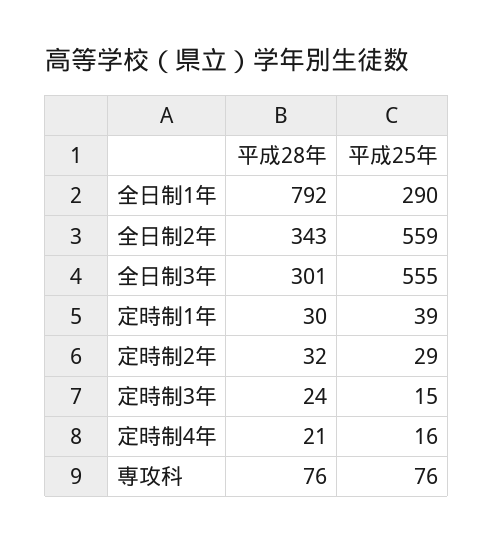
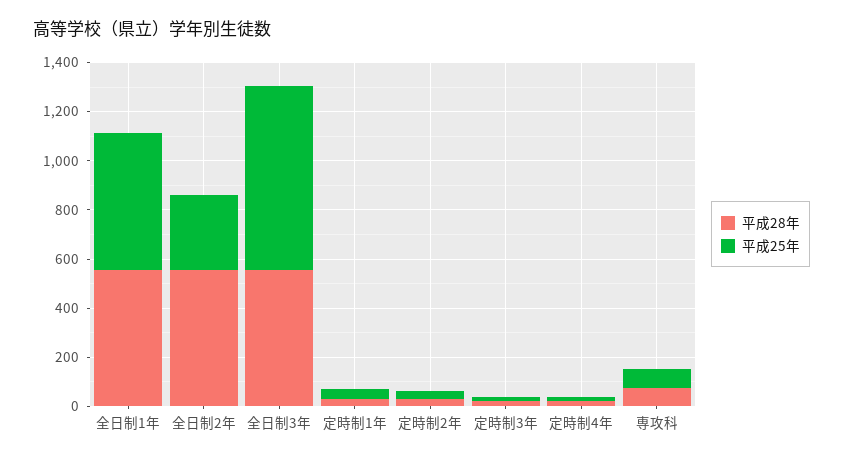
平成28年, 全日制1年: 792 -> 550
平成25年, 全日制1年: 290 -> 550
平成28年, 全日制2年: 343 -> 550
平成25年, 全日制2年: 559 -> 300
平成28年, 全日制3年: 301 -> 550
平成25年, 全日制3年: 555 -> 750

